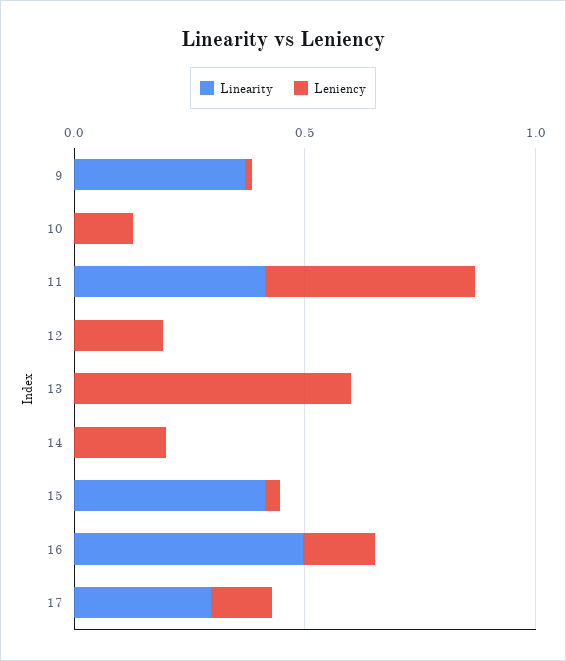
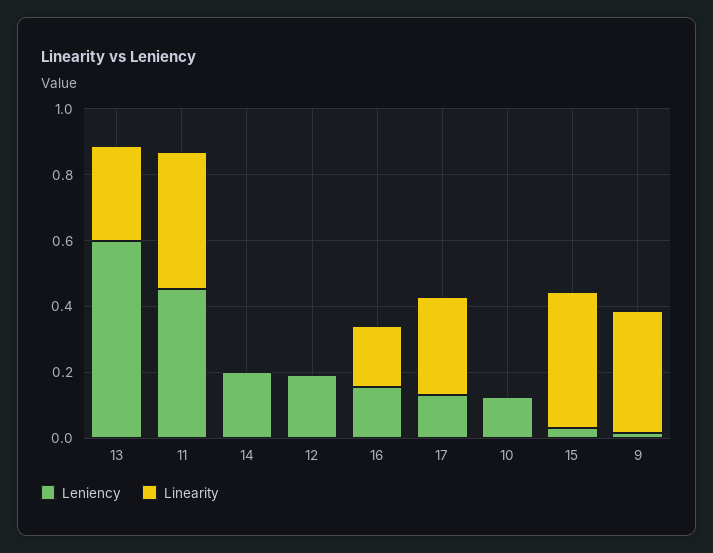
Linearity, 13: 0 -> 0.3
Linearity, 16: 0.5 -> 0.2

